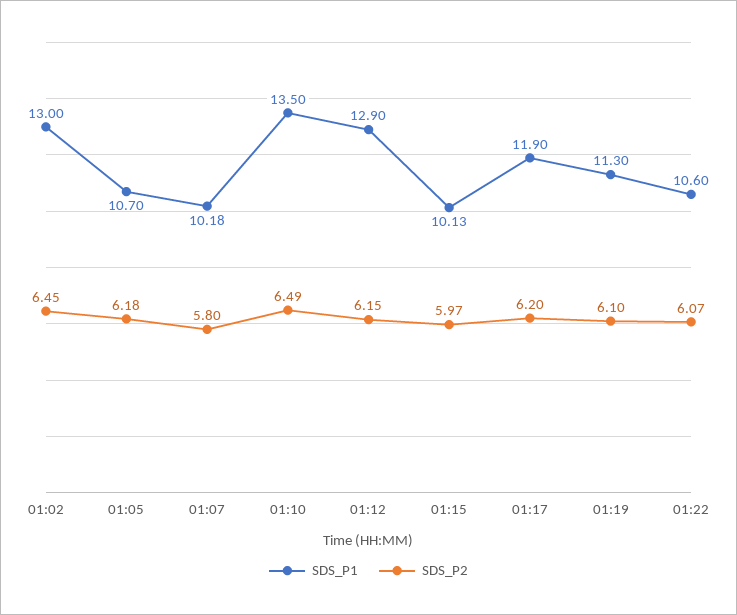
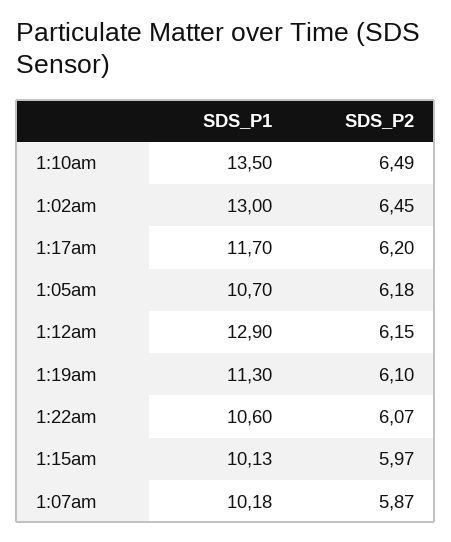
SDS_P2, 01:07: 5.8 -> 5.87
SDS_P1, 01:17: 11.9 -> 11.7

